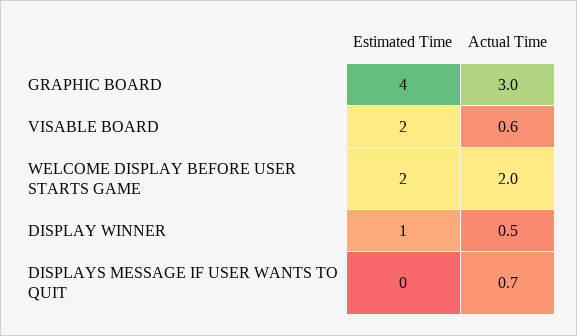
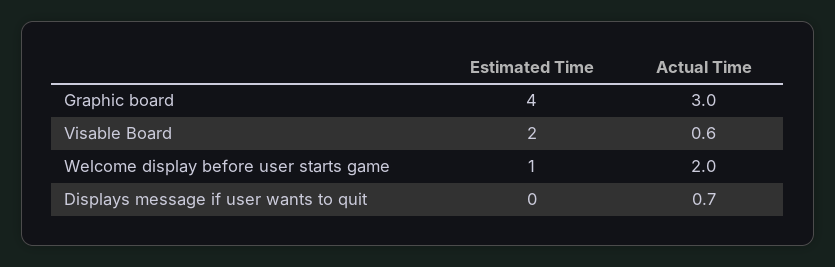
Estimated Time, WELCOME DISPLAY BEFORE USER STARTS GAME: 2 -> 1
Estimated Time, DISPLAY WINNER: 1 -> none
Actual Time, DISPLAY WINNER: 0.5 -> none

